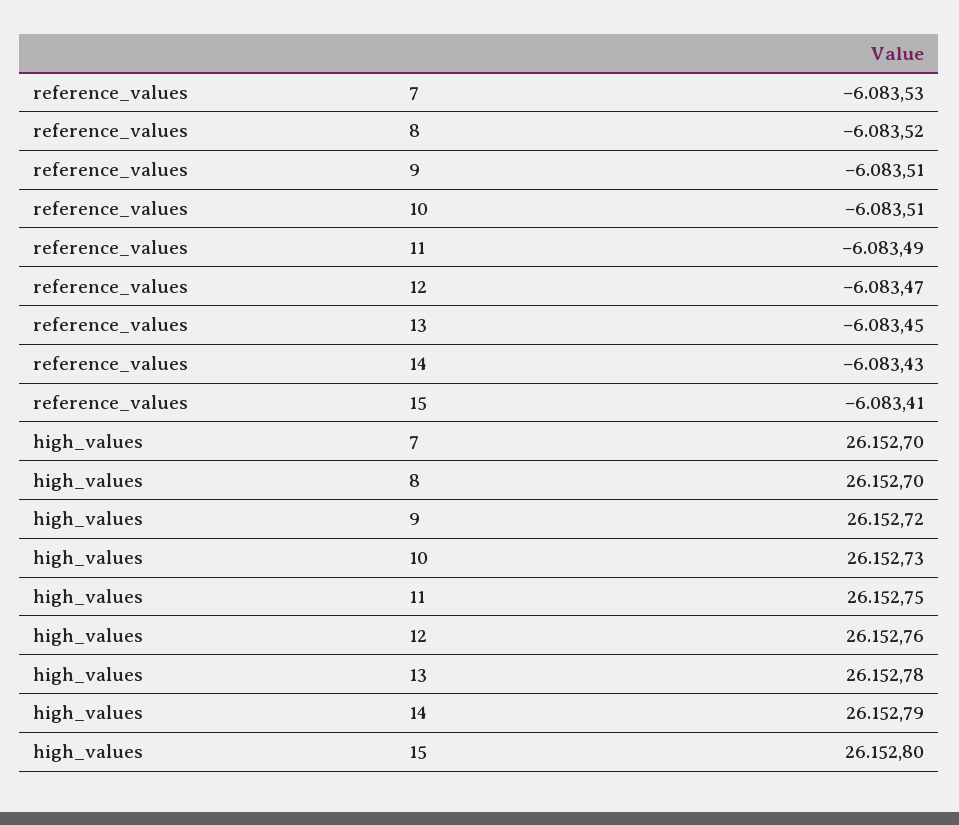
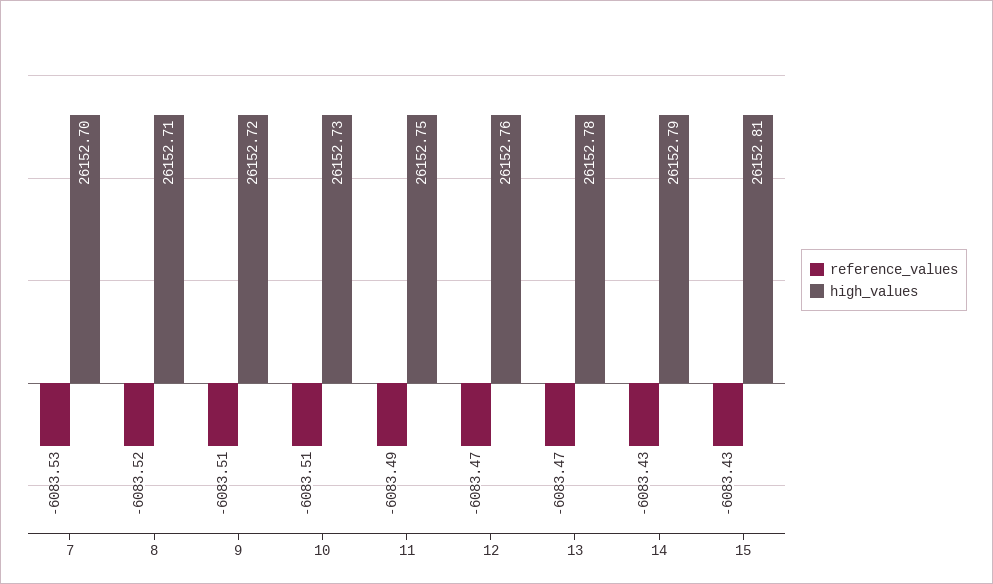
reference_values, 13: -6083.45 -> -6083.47
reference_values, 15: -6083.41 -> -6083.43
high_values, 8: 26152.7 -> 26152.71
high_values, 15: 26152.8 -> 26152.81

